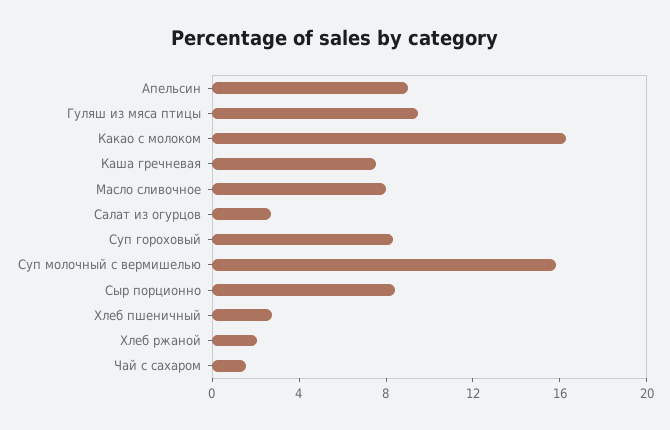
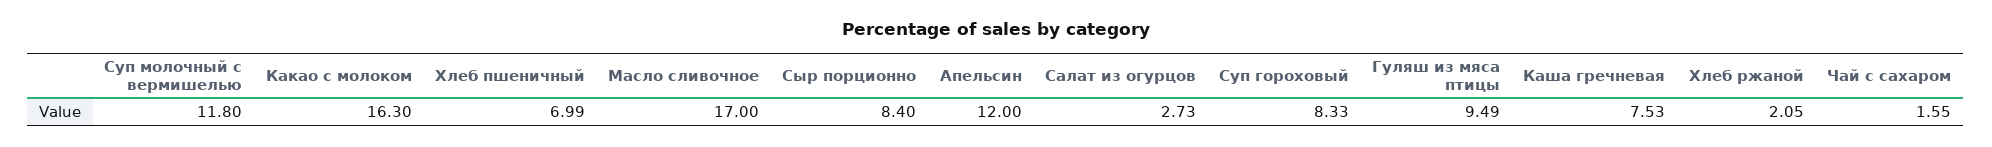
Апельсин: 9 -> 12
Масло сливочное: 8 -> 17
Суп молочный с вермишелью: 16 -> 11.8
Хлеб пшеничный: 3 -> 6.99

